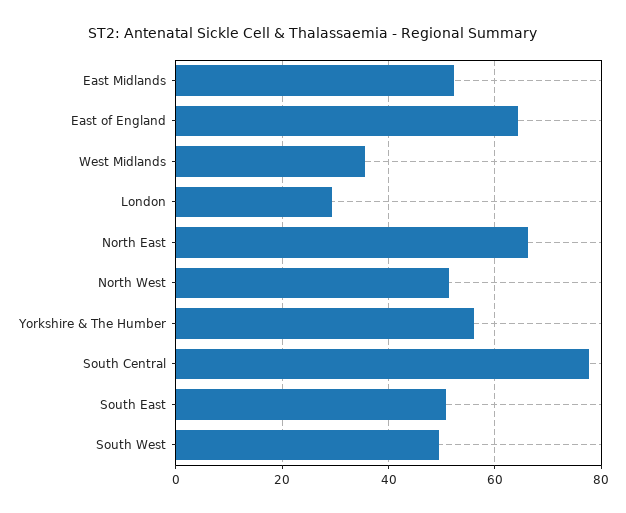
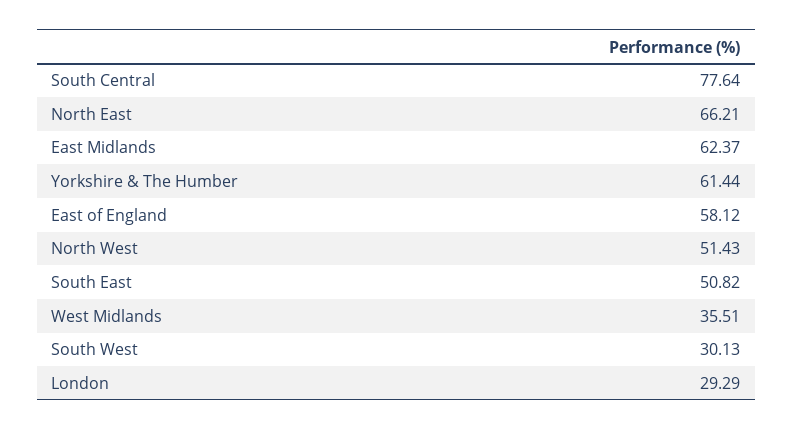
East Midlands: 52 -> 62.37
East of England: 64 -> 58.12
Yorkshire & The Humber: 56 -> 61.44
South West: 50 -> 30.13

